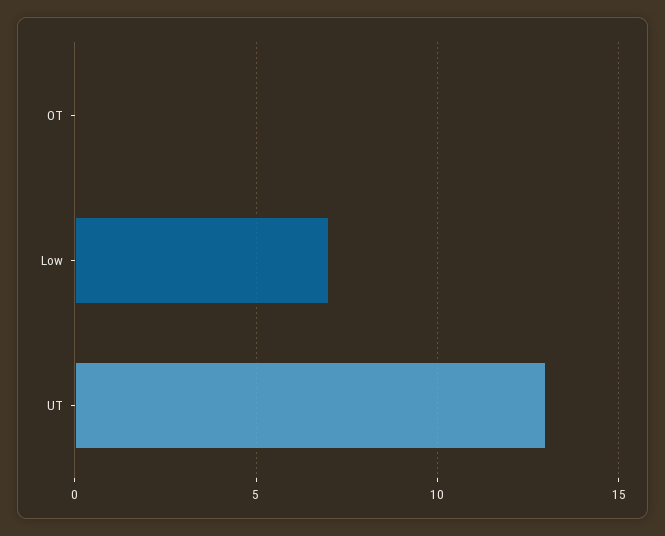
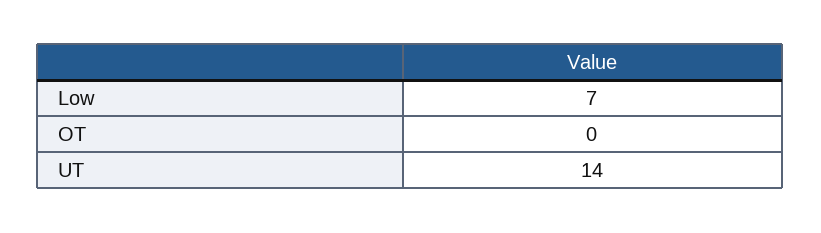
UT: 13 -> 14

